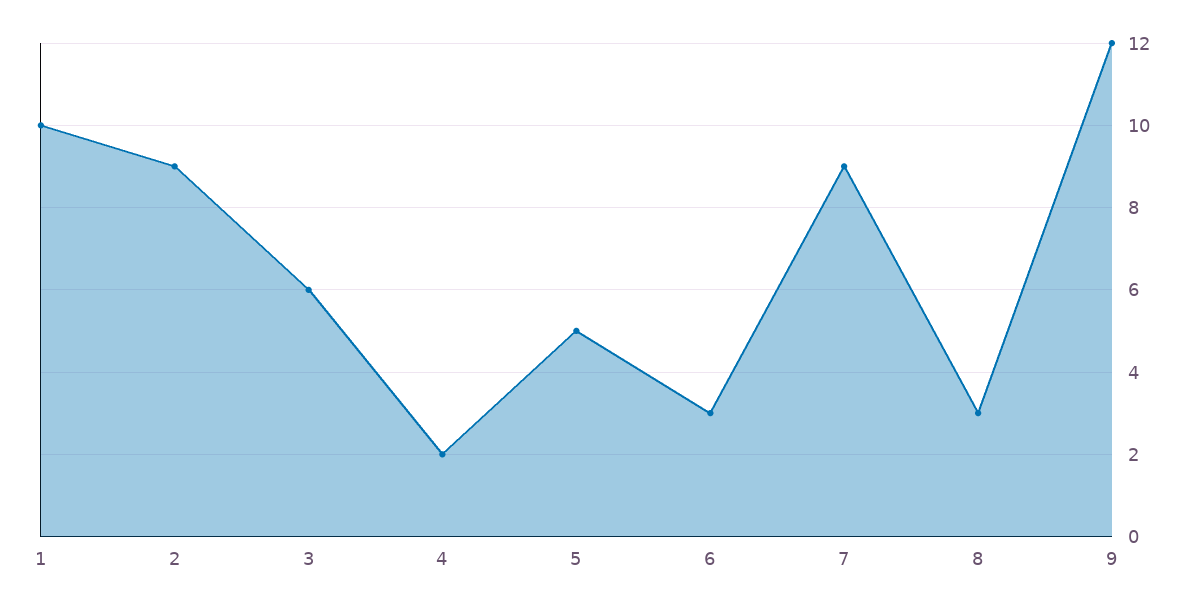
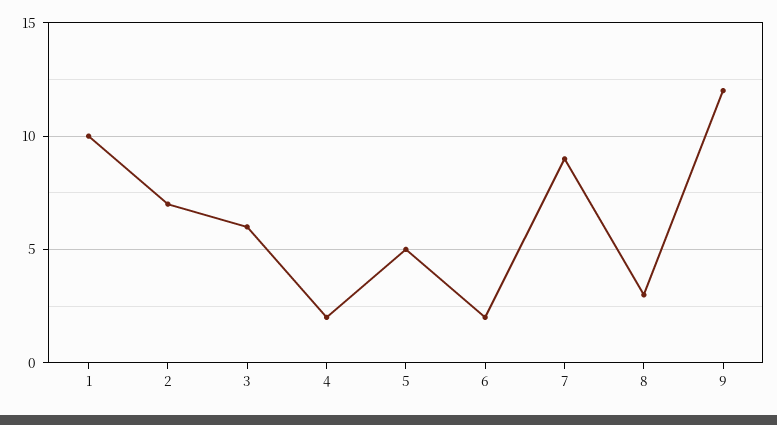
2: 9 -> 7
6: 3 -> 2

